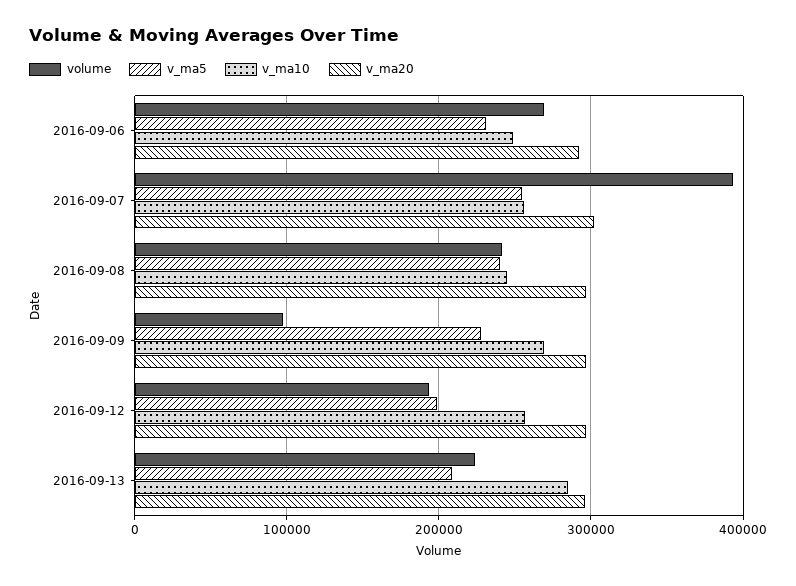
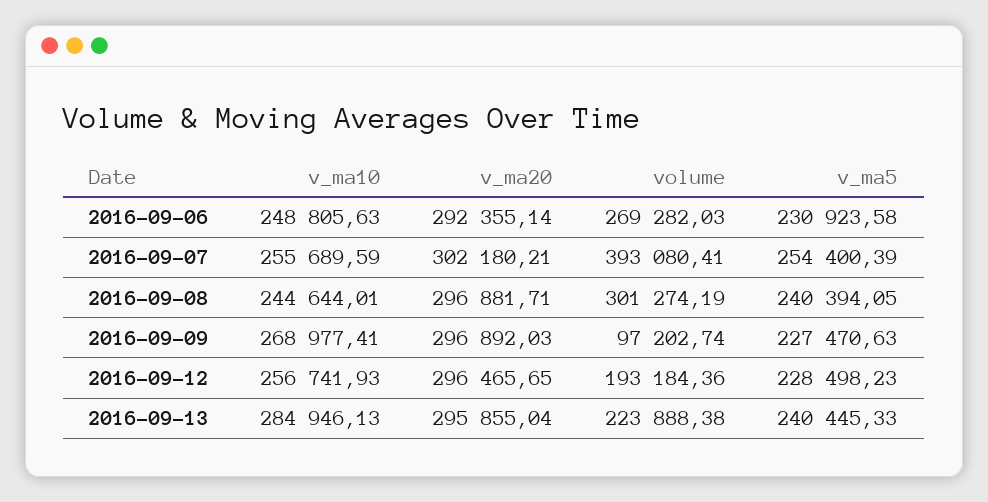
volume, 2016-09-08: 240000 -> 301274.19
v_ma5, 2016-09-12: 200000 -> 228498.23
v_ma5, 2016-09-13: 210000 -> 240445.33

